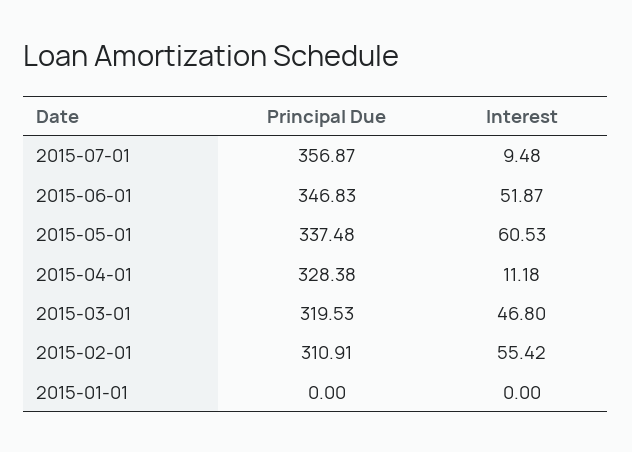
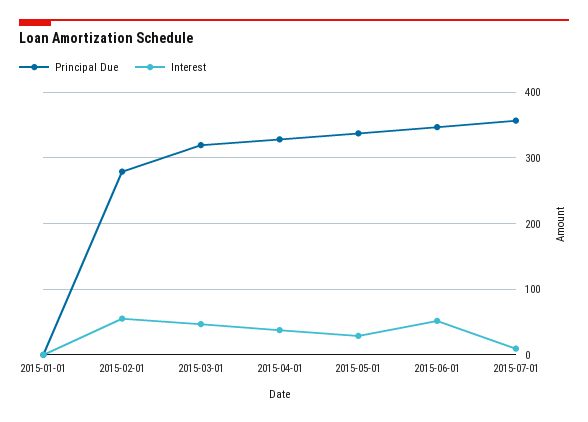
Interest, 2015-05-01: 60.53 -> 30
Interest, 2015-04-01: 11.18 -> 40
Principal Due, 2015-02-01: 310.91 -> 280

